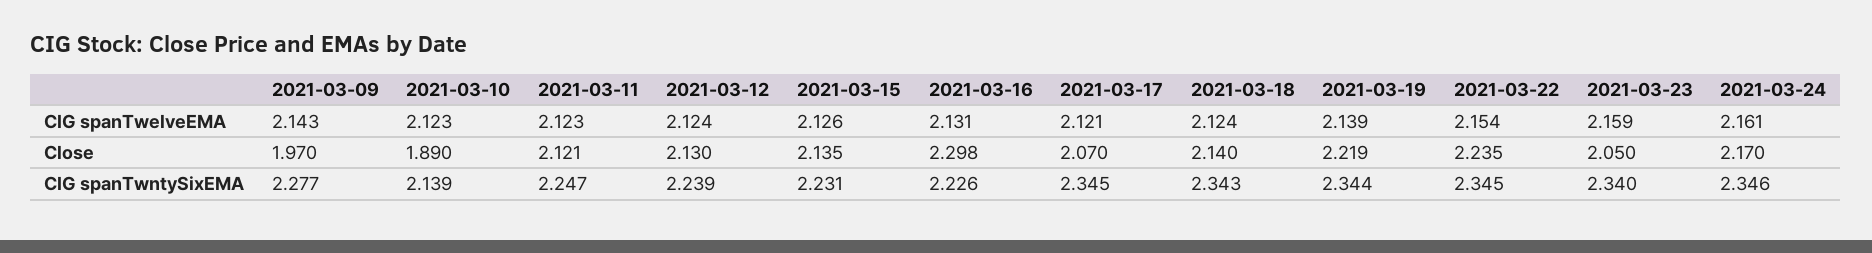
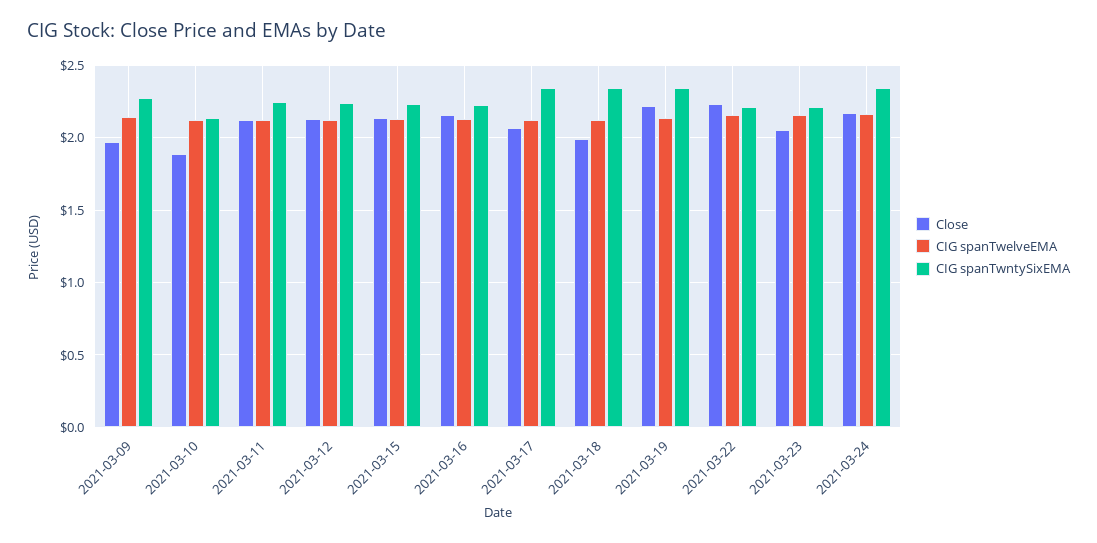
Close, 2021-03-16: 2.298 -> 2.15
Close, 2021-03-18: 2.14 -> 2
CIG spanTwntySixEMA, 2021-03-22: 2.345 -> 2.2
CIG spanTwntySixEMA, 2021-03-23: 2.34 -> 2.2

